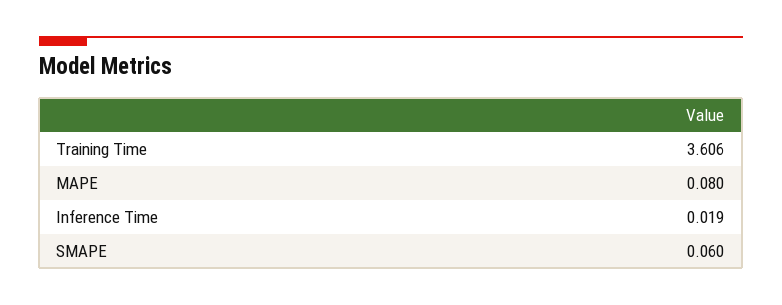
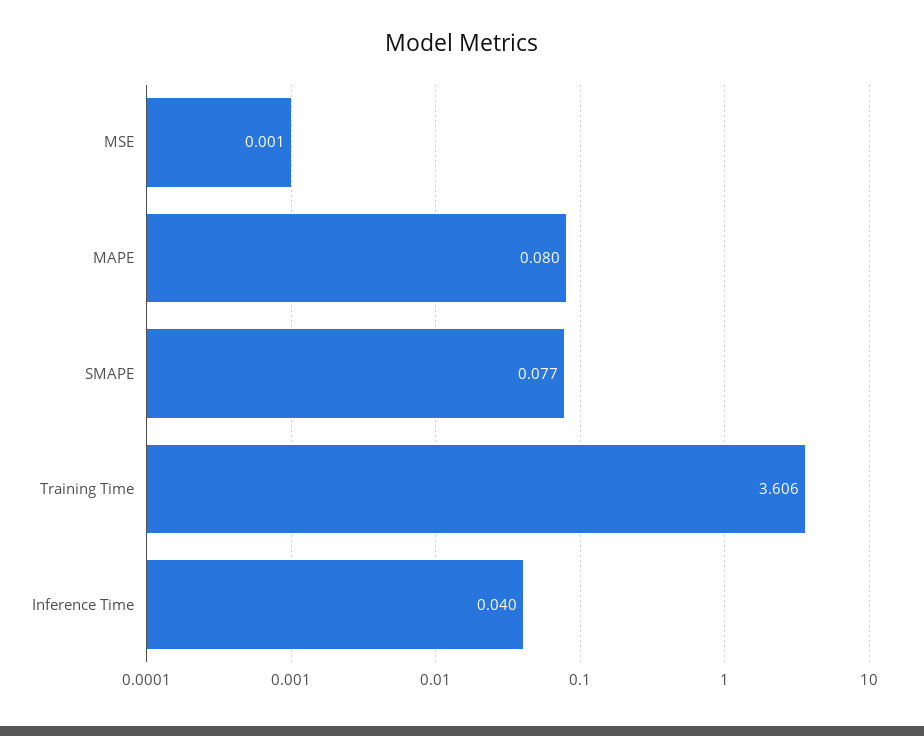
Inference Time: 0.019 -> 0.04
SMAPE: 0.06 -> 0.077
MSE: none -> 0.001

